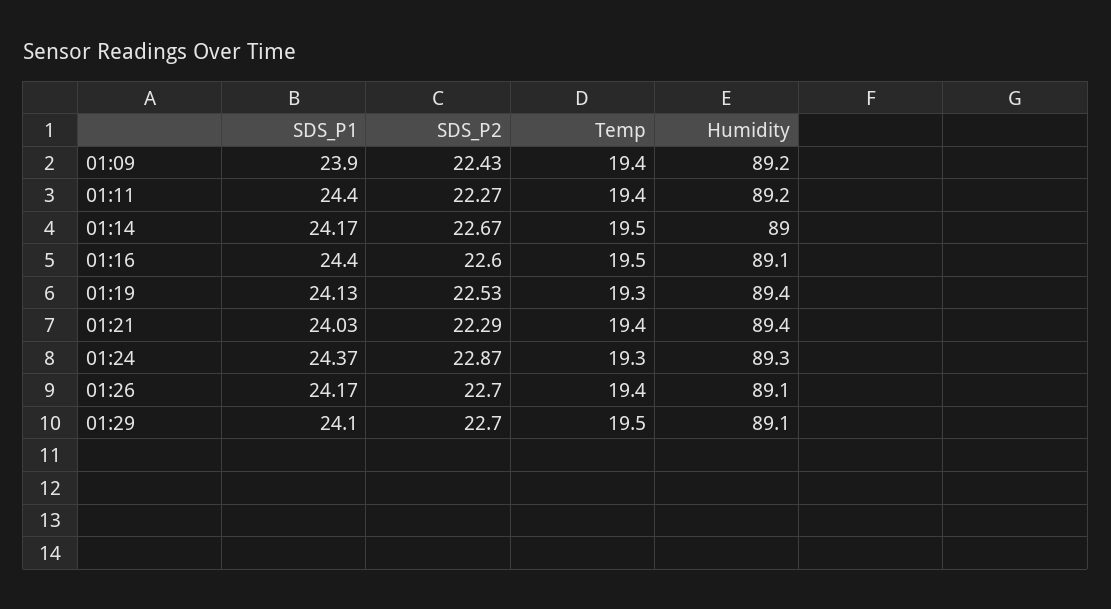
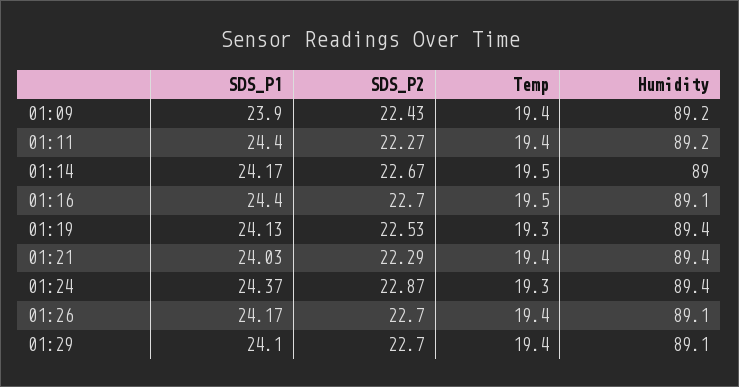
SDS_P2, 01:16: 22.6 -> 22.7
Humidity, 01:24: 89.3 -> 89.4
Temp, 01:29: 19.5 -> 19.4

